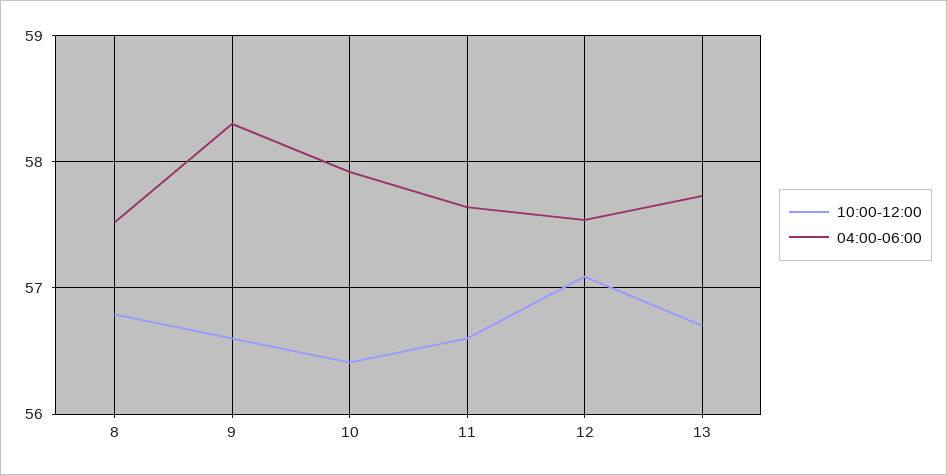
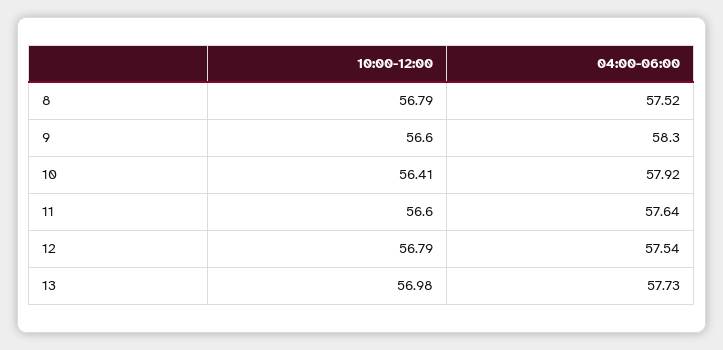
10:00-12:00, 12: 57.1 -> 56.79
10:00-12:00, 13: 56.7 -> 56.98

